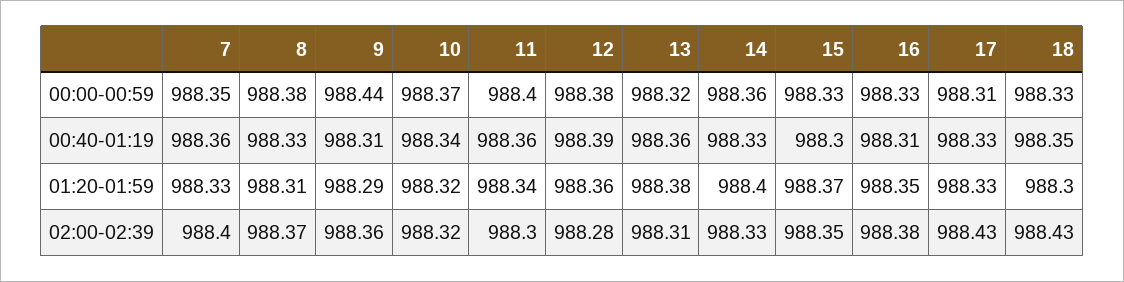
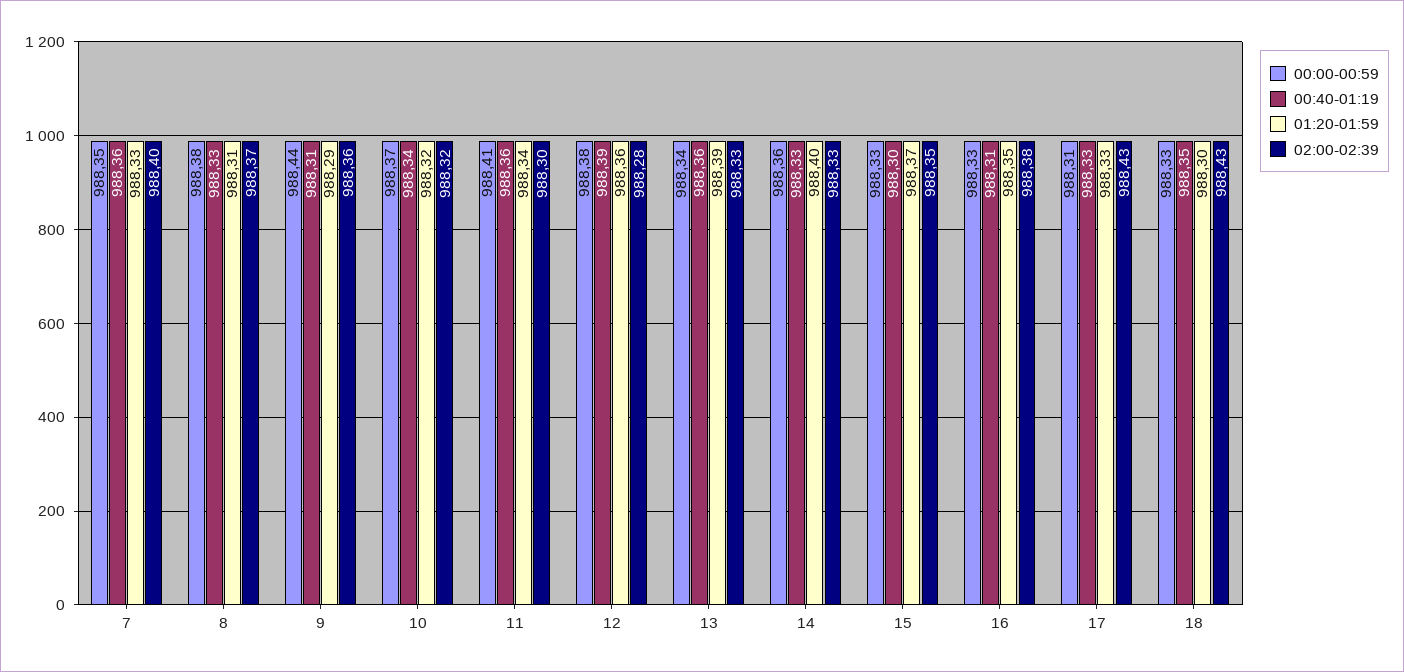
00:00-00:59, 11: 988.4 -> 988.41
00:00-00:59, 13: 988.32 -> 988.34
01:20-01:59, 13: 988.38 -> 988.39
02:00-02:39, 13: 988.31 -> 988.33

